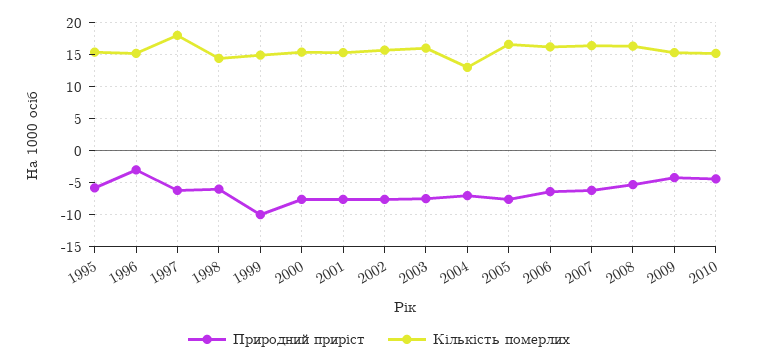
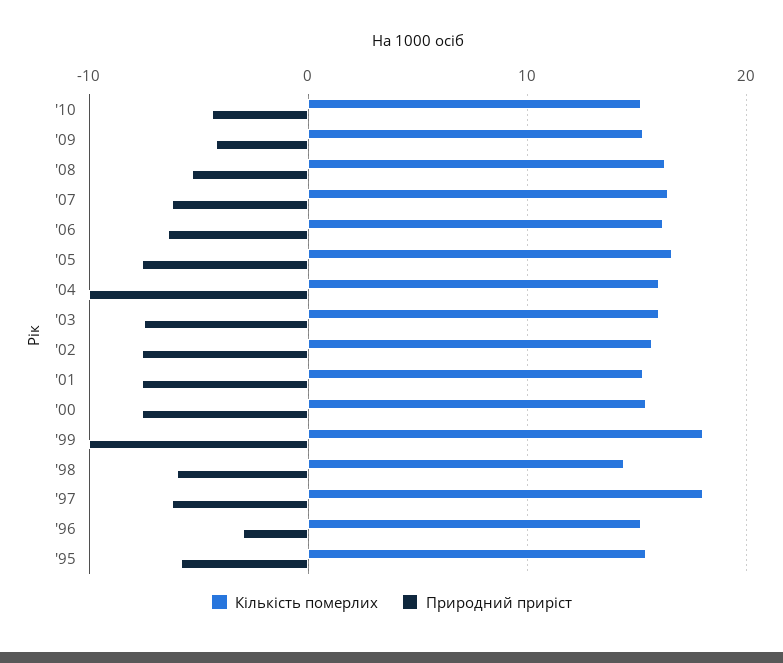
Кількість померлих, 1999: 15 -> 18
Природний приріст, 2004: -7 -> -10
Кількість померлих, 2004: 13 -> 16

